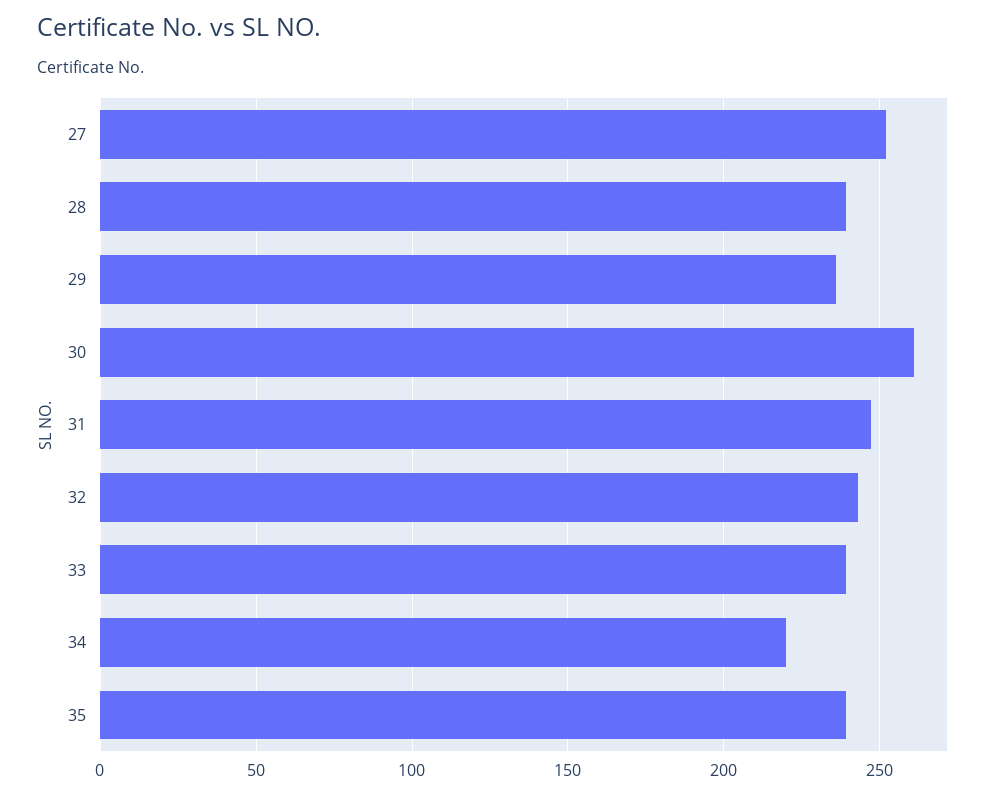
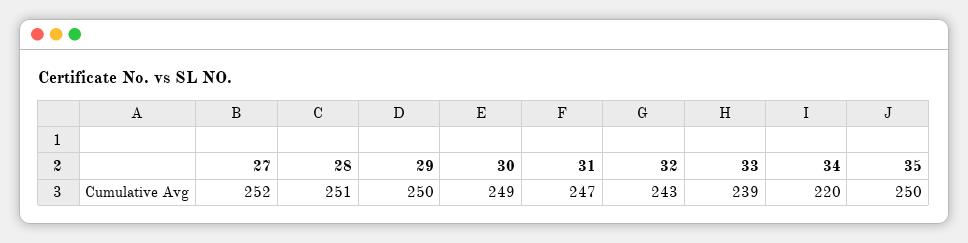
28: 240 -> 251
29: 235 -> 250
30: 260 -> 249
35: 240 -> 250

